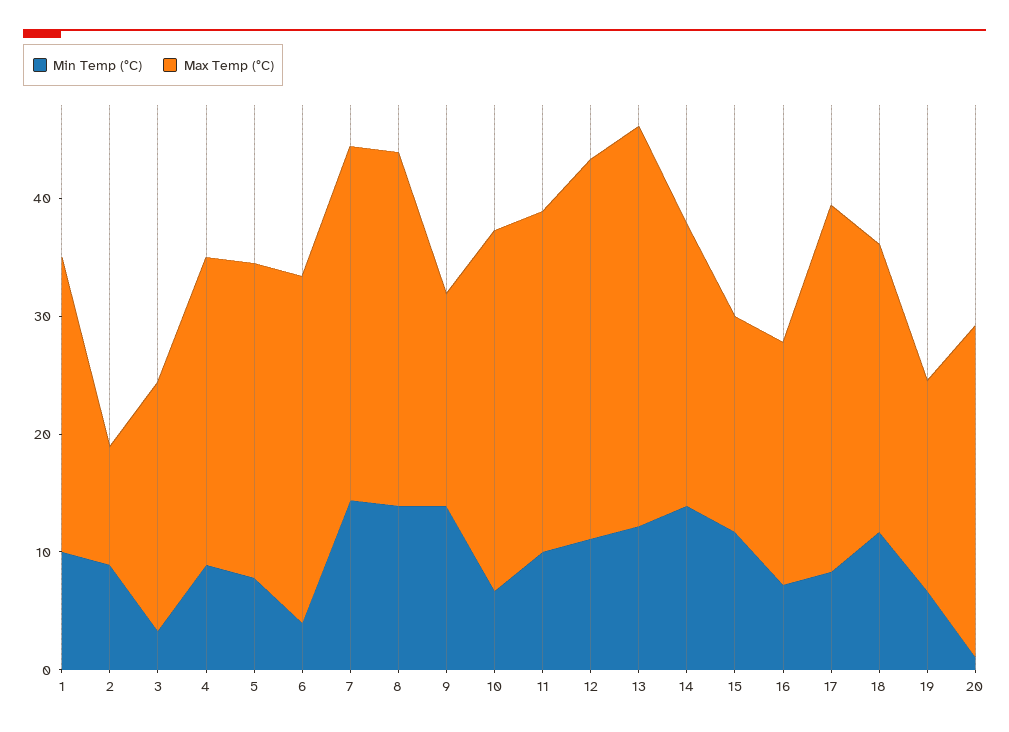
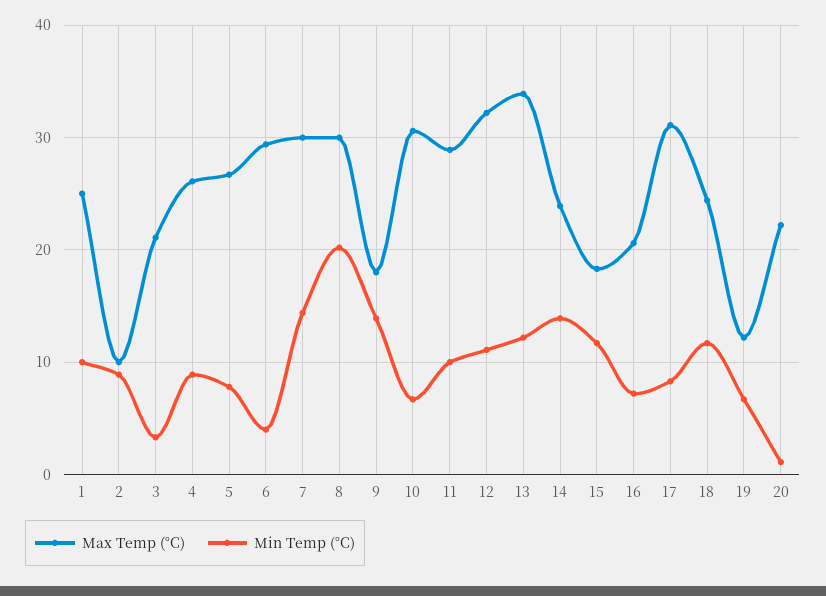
Min Temp (°C), 8: 14 -> 20
Max Temp (°C), 19: 18 -> 12
Max Temp (°C), 20: 28 -> 22

